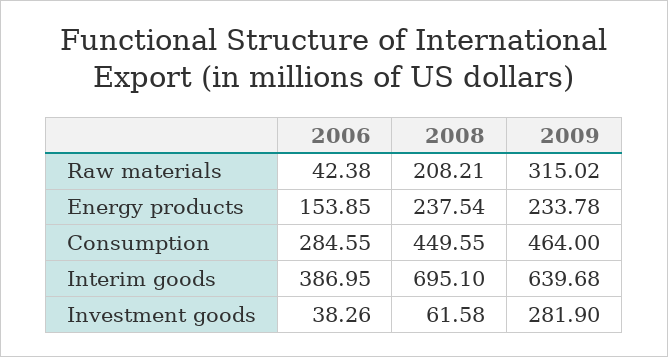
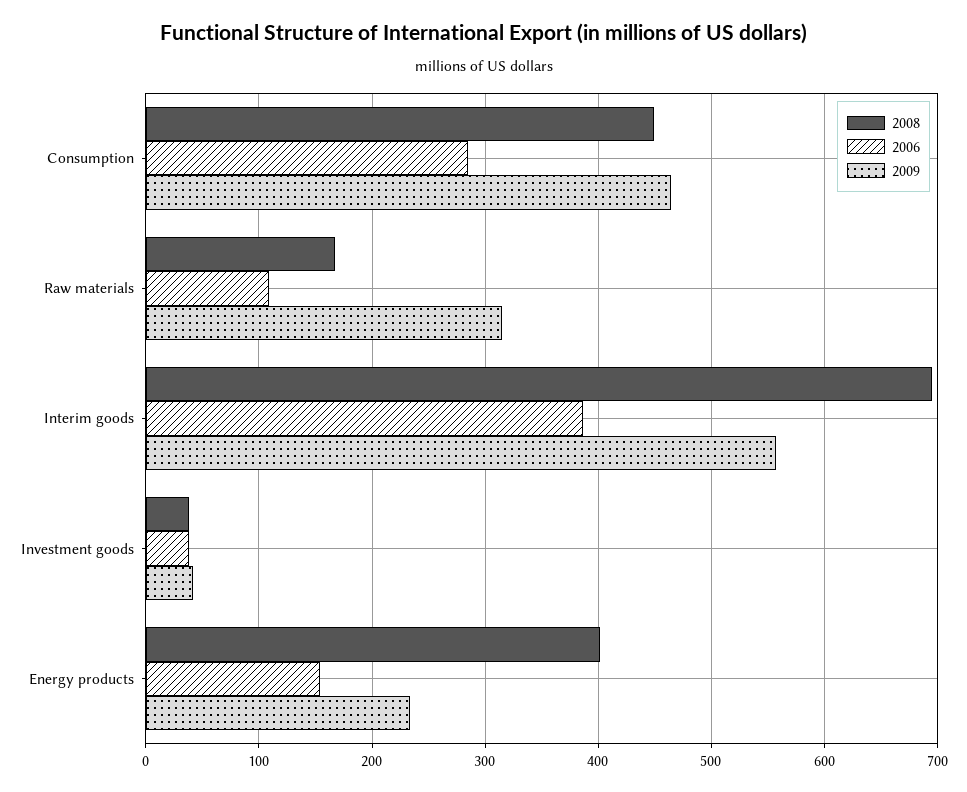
2006, Raw materials: 42.38 -> 110
2008, Raw materials: 208.21 -> 170
2008, Energy products: 237.54 -> 400
2009, Interim goods: 639.68 -> 560
2008, Investment goods: 61.58 -> 40
2009, Investment goods: 281.9 -> 40

